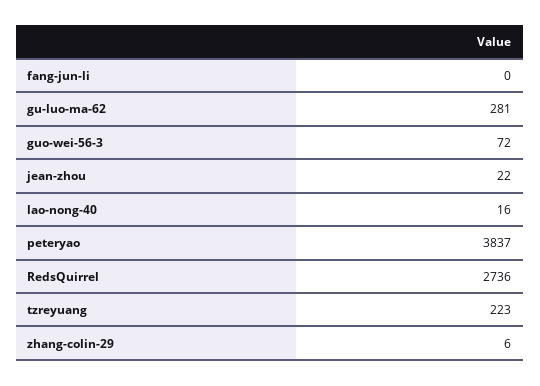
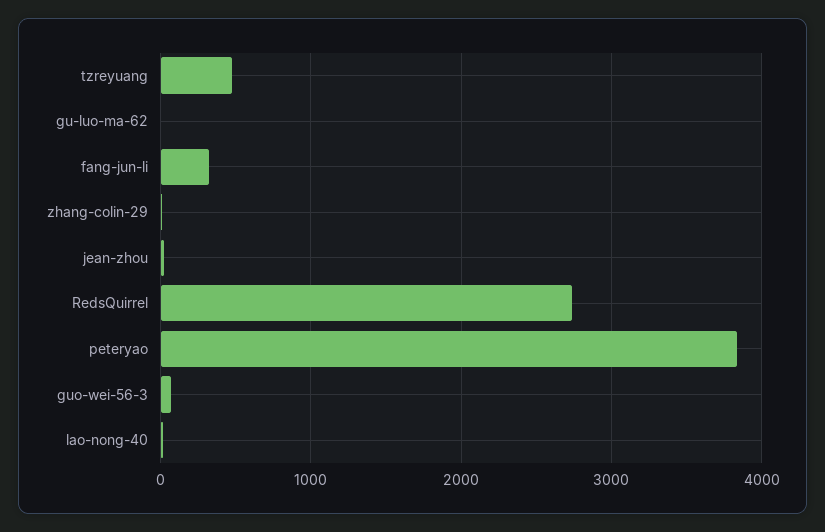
fang-jun-li: 0 -> 300
gu-luo-ma-62: 281 -> 0
tzreyuang: 223 -> 500

